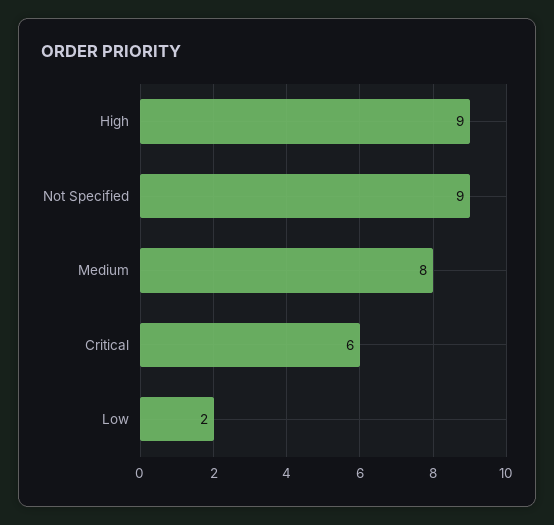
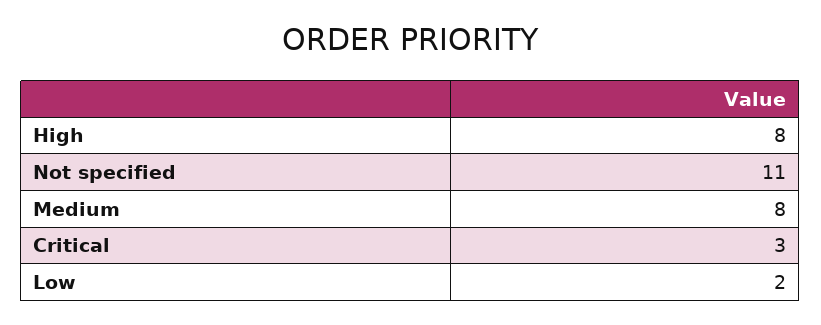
High: 9 -> 8
Not Specified: 9 -> 11
Critical: 6 -> 3

